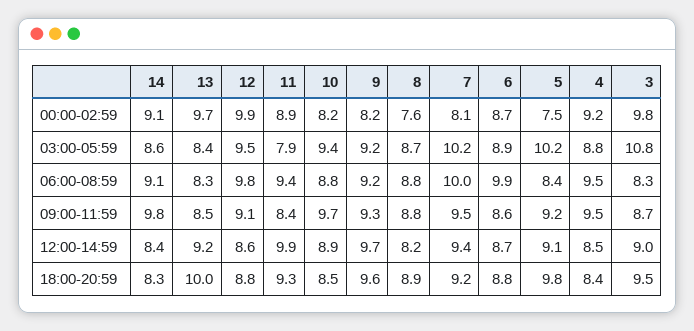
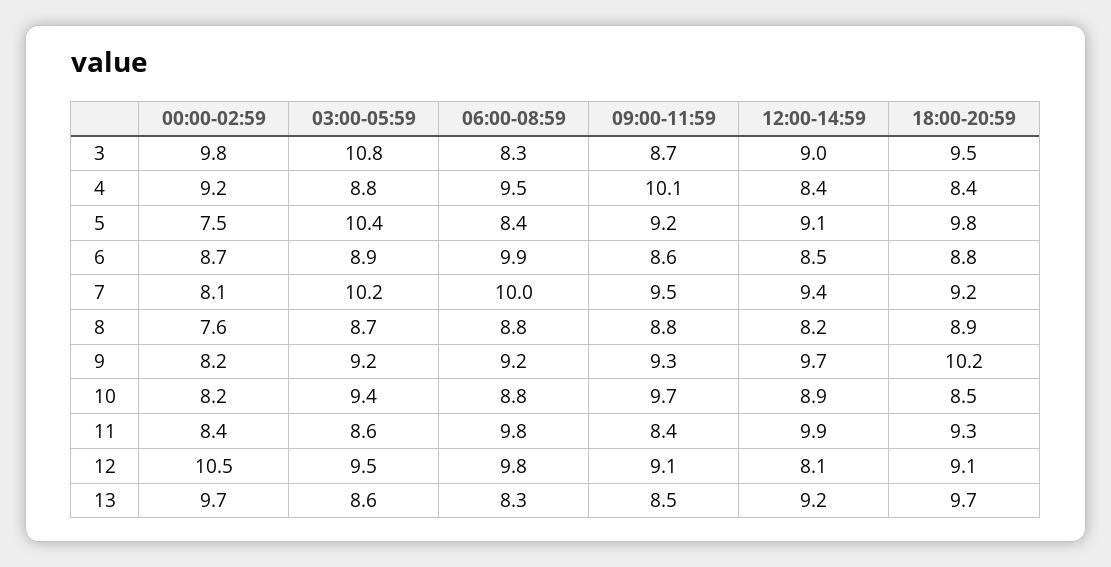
14, 00:00-02:59: 9.1 -> none
12, 00:00-02:59: 9.9 -> 10.5
11, 00:00-02:59: 8.9 -> 8.4
14, 03:00-05:59: 8.6 -> none
13, 03:00-05:59: 8.4 -> 8.6
11, 03:00-05:59: 7.9 -> 8.6
5, 03:00-05:59: 10.2 -> 10.4
14, 06:00-08:59: 9.1 -> none
11, 06:00-08:59: 9.4 -> 9.8
14, 09:00-11:59: 9.8 -> none
4, 09:00-11:59: 9.5 -> 10.1
14, 12:00-14:59: 8.4 -> none
12, 12:00-14:59: 8.6 -> 8.1
6, 12:00-14:59: 8.7 -> 8.5
4, 12:00-14:59: 8.5 -> 8.4
14, 18:00-20:59: 8.3 -> none
13, 18:00-20:59: 10 -> 9.7
12, 18:00-20:59: 8.8 -> 9.1
9, 18:00-20:59: 9.6 -> 10.2

